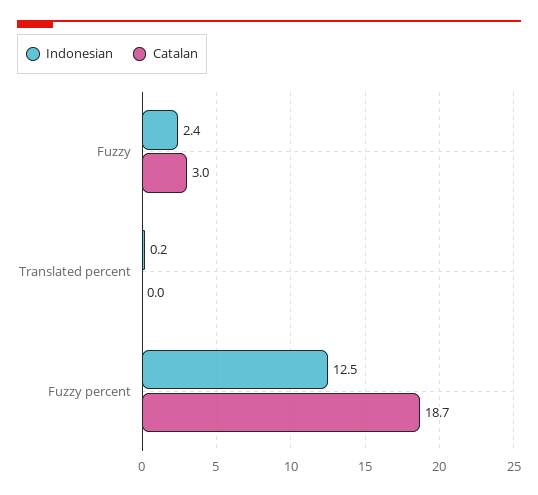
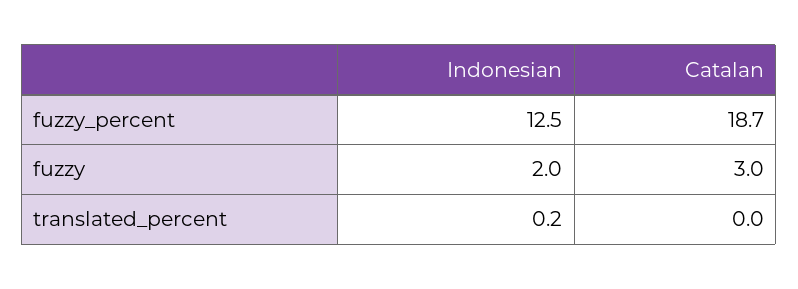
Indonesian, Fuzzy: 2.4 -> 2

